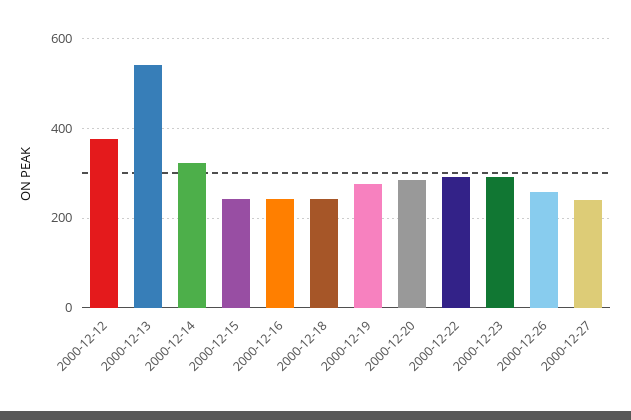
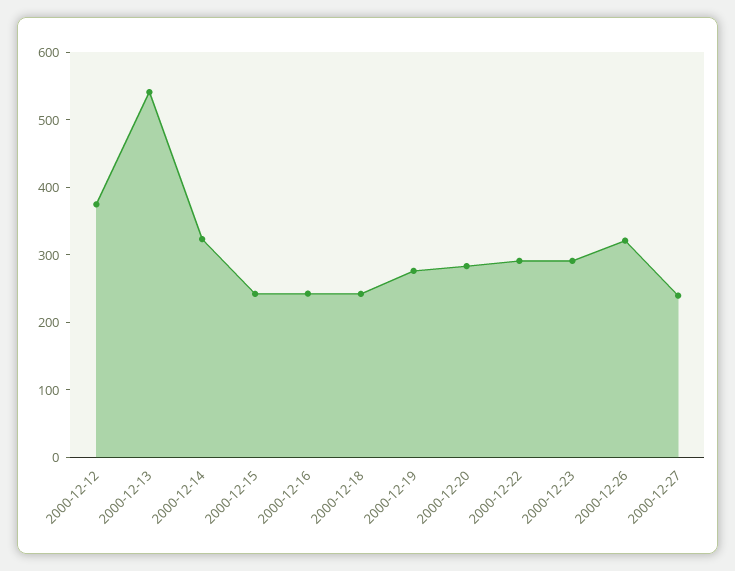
2000-12-26: 260 -> 320

